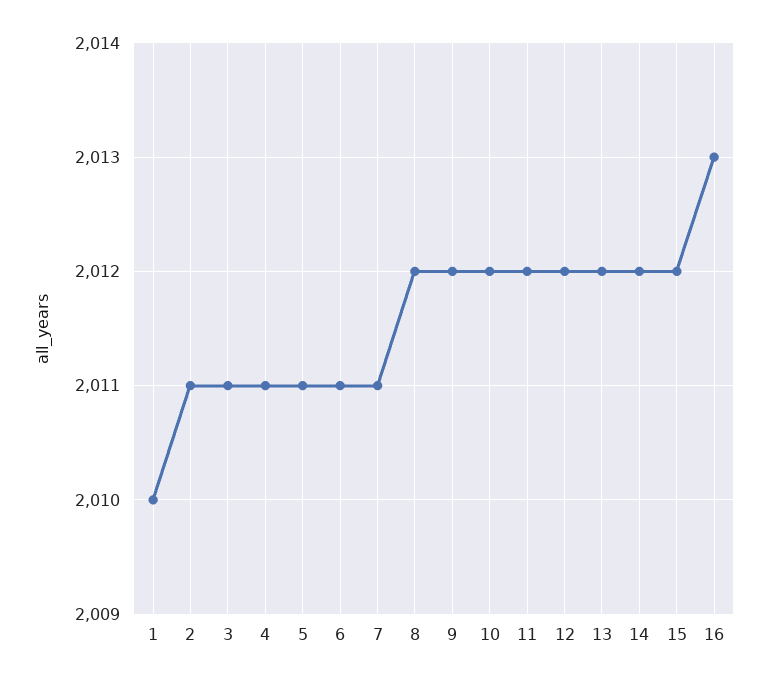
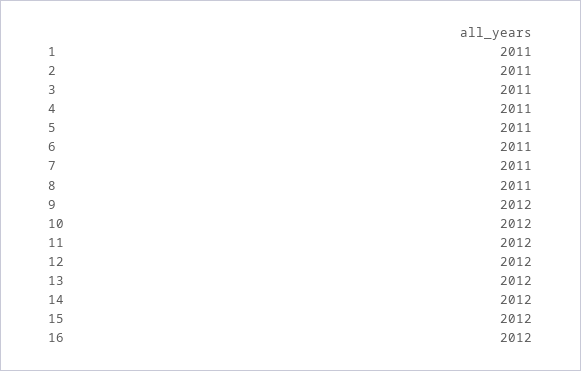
1: 2010 -> 2011
8: 2012 -> 2011
16: 2013 -> 2012

